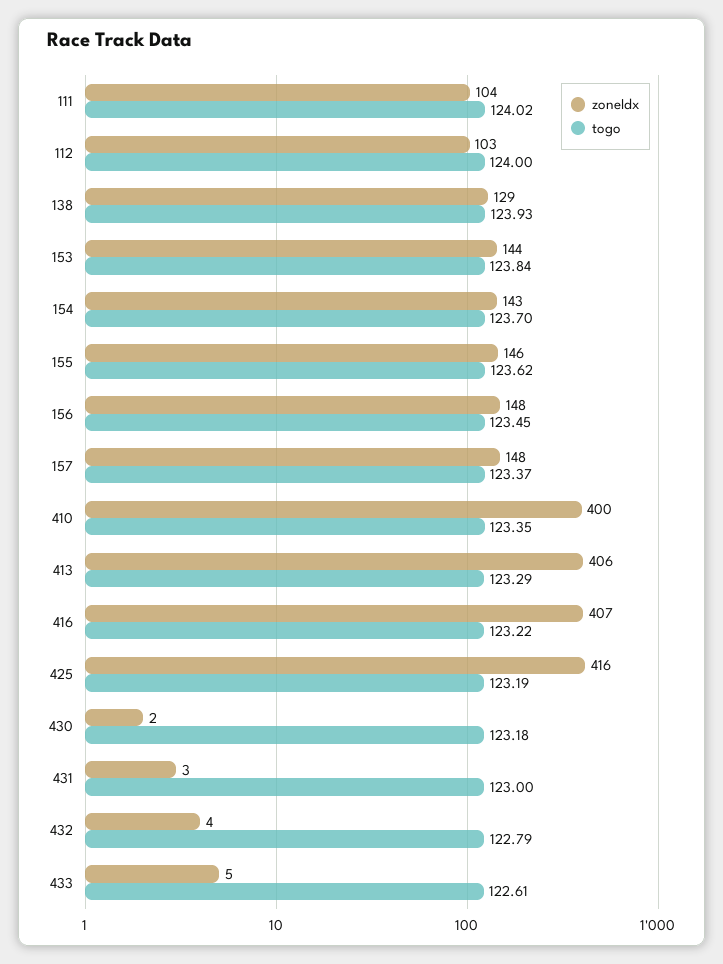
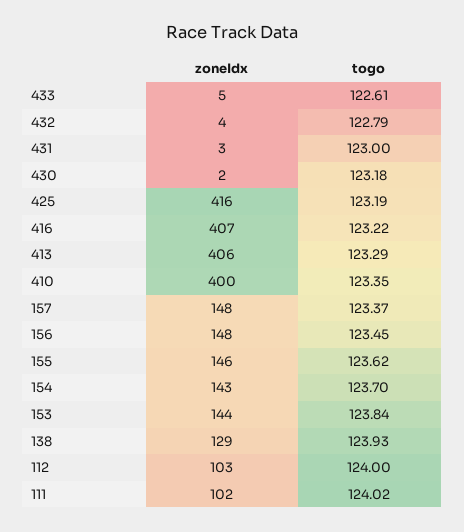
zoneIdx, 111: 104 -> 102

